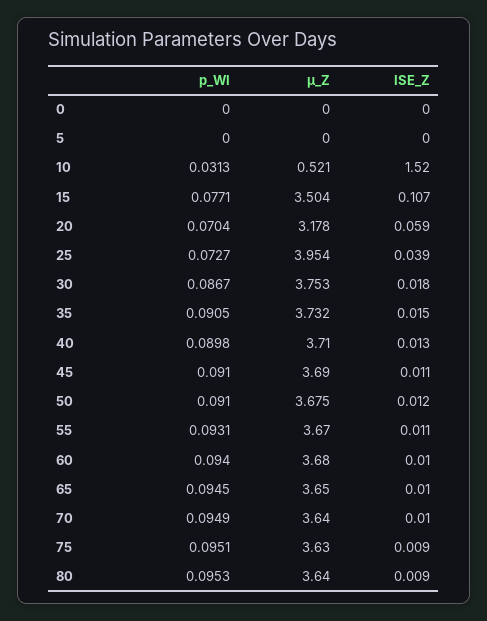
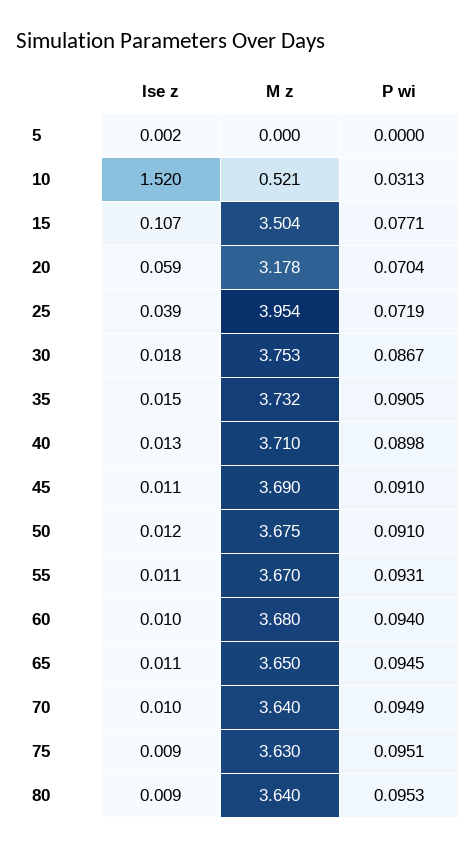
p_WI, 0: 0 -> none
µ_Z, 0: 0 -> none
ISE_Z, 0: 0 -> none
ISE_Z, 5: 0 -> 0.002
p_WI, 25: 0.0727 -> 0.0719
ISE_Z, 65: 0.01 -> 0.011

